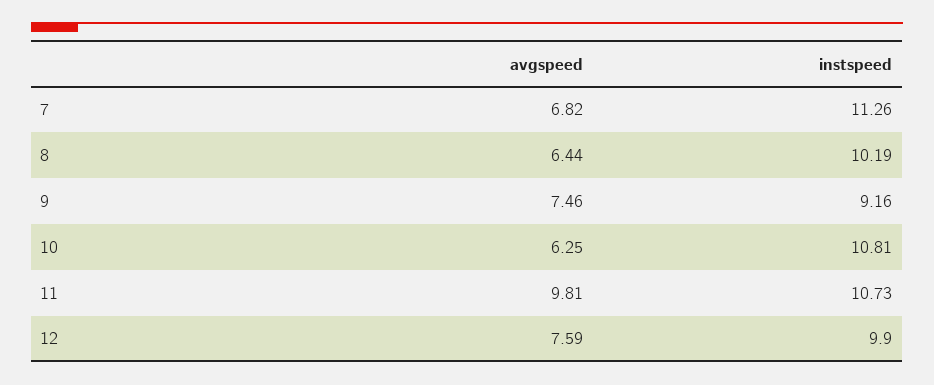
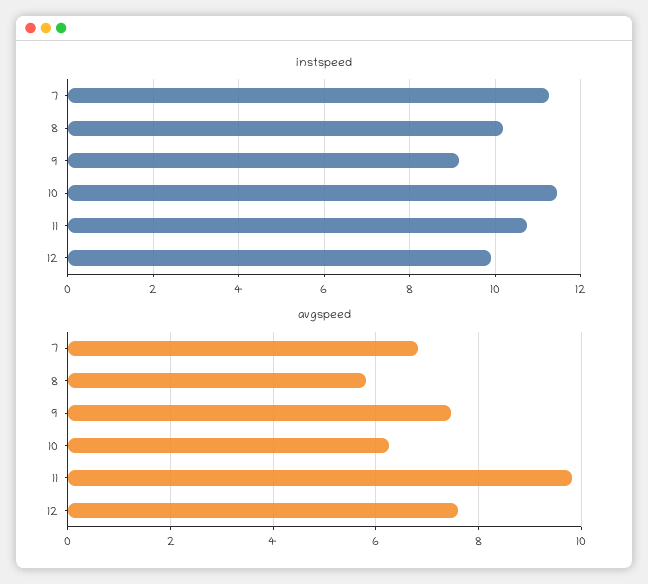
avgspeed, 8: 6.44 -> 5.8
instspeed, 10: 10.81 -> 11.4

